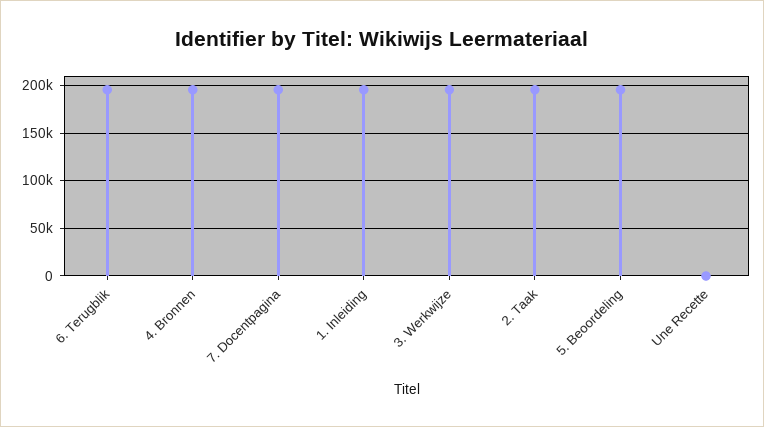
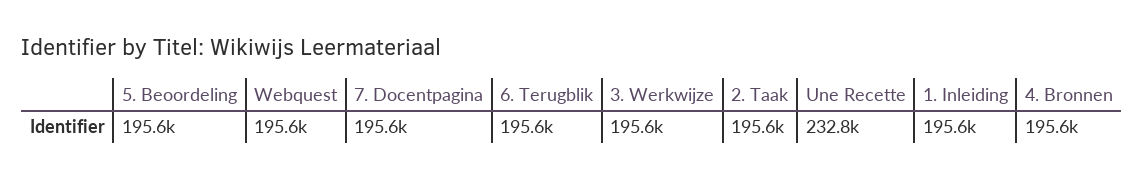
Une Recette: 0 -> 232800
Webquest: none -> 195600

